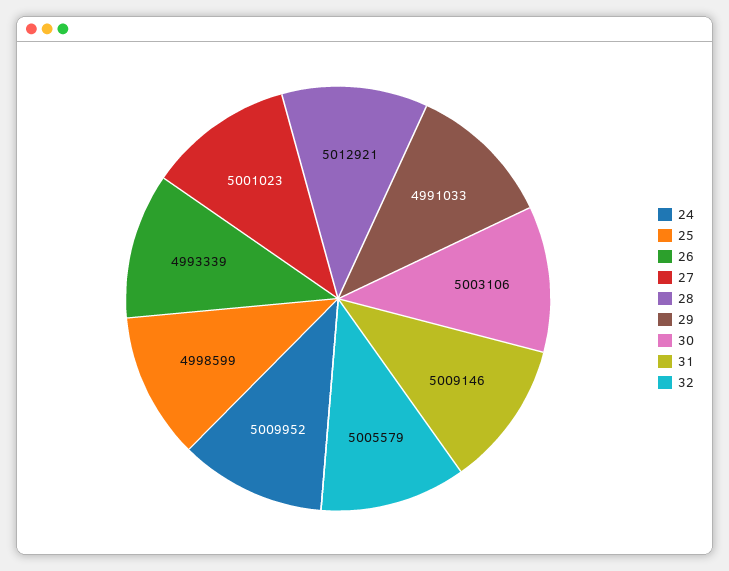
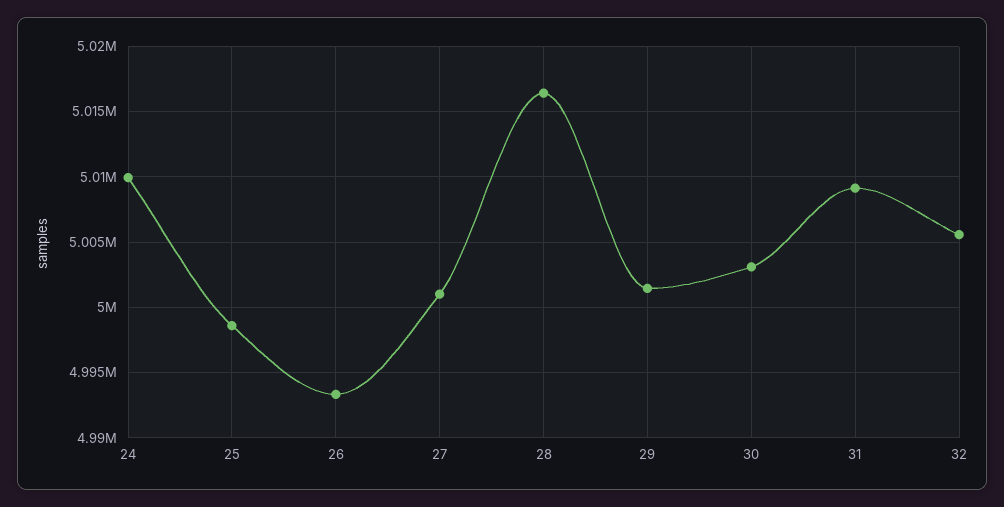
28: 5012921 -> 5016500
29: 4991033 -> 5001500

